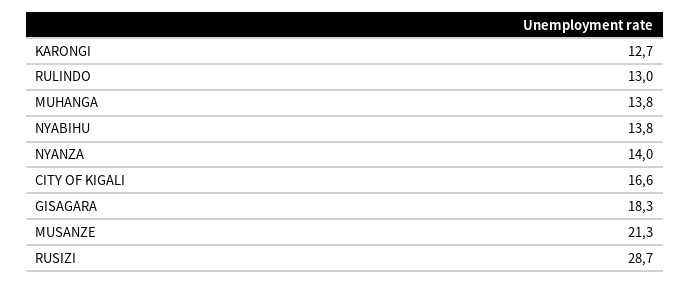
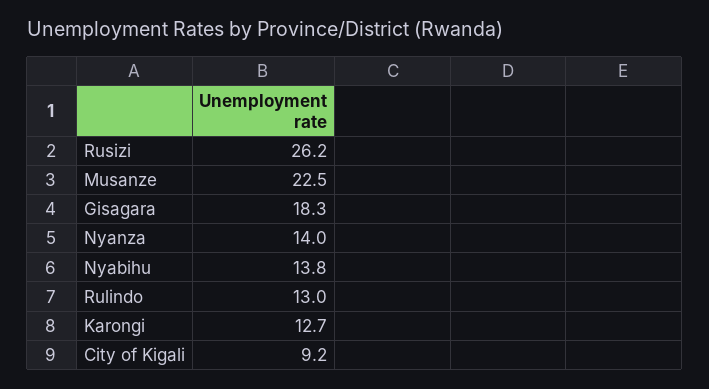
MUHANGA: 13.8 -> none
CITY OF KIGALI: 16.6 -> 9.2
MUSANZE: 21.3 -> 22.5
RUSIZI: 28.7 -> 26.2

